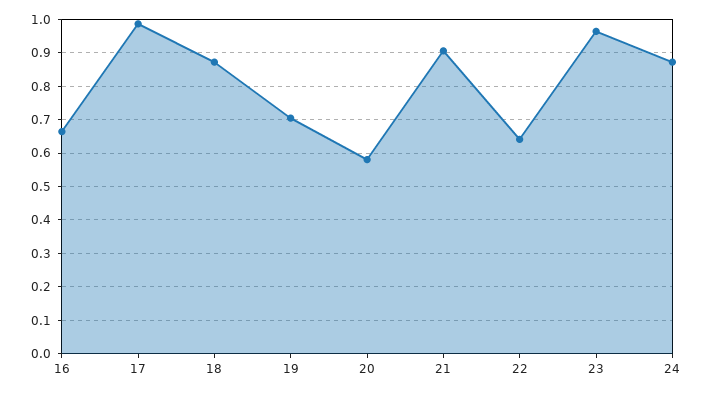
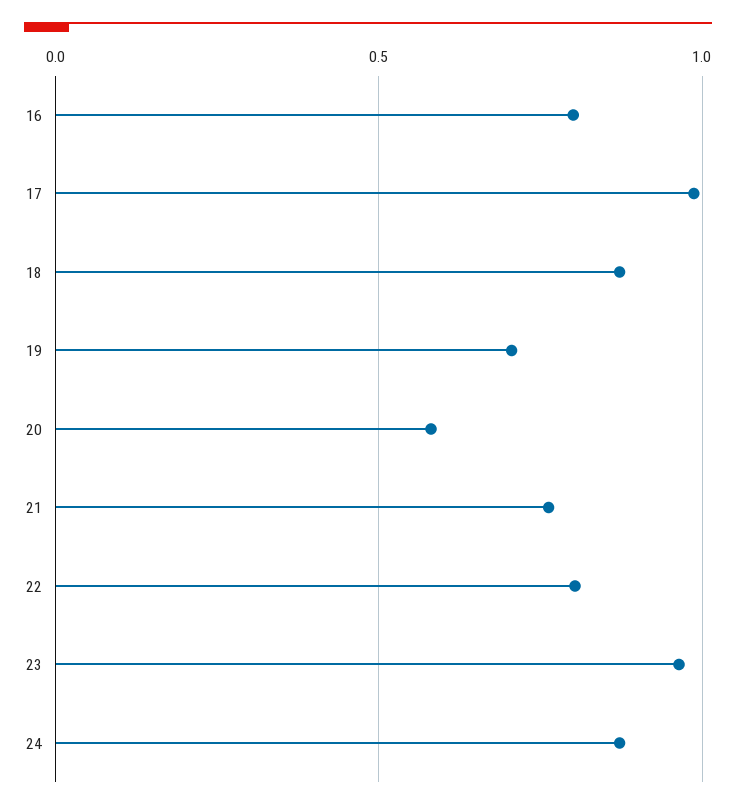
16: 0.66 -> 0.8
21: 0.9 -> 0.75
22: 0.64 -> 0.8

